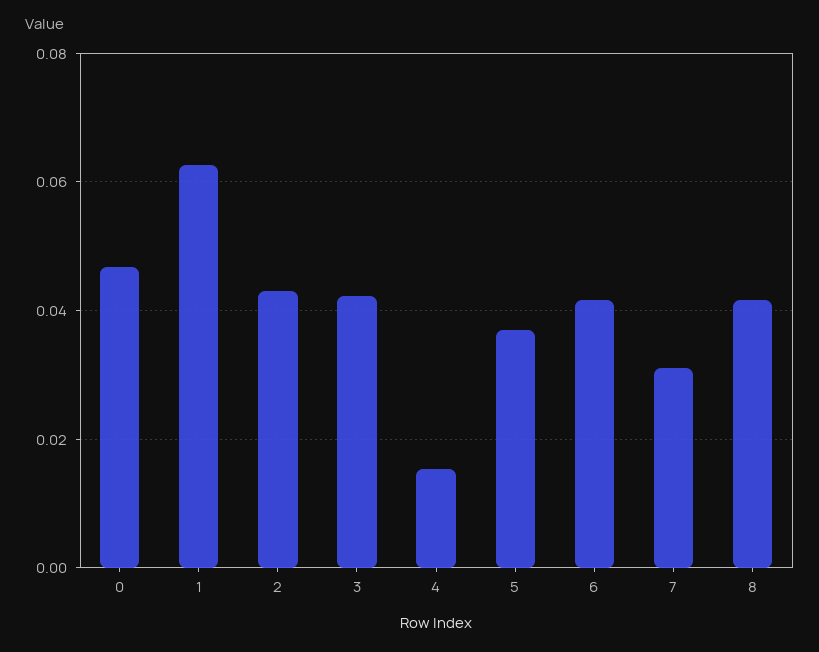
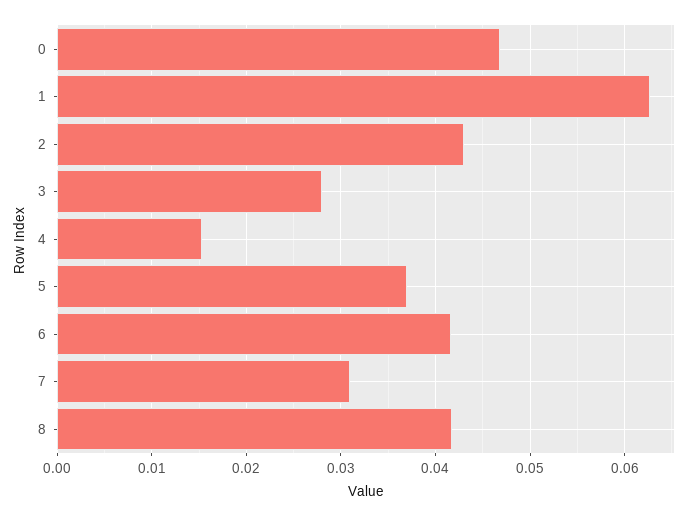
3: 0.042 -> 0.028

